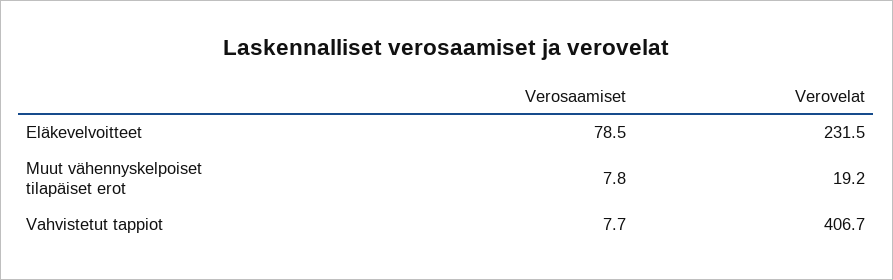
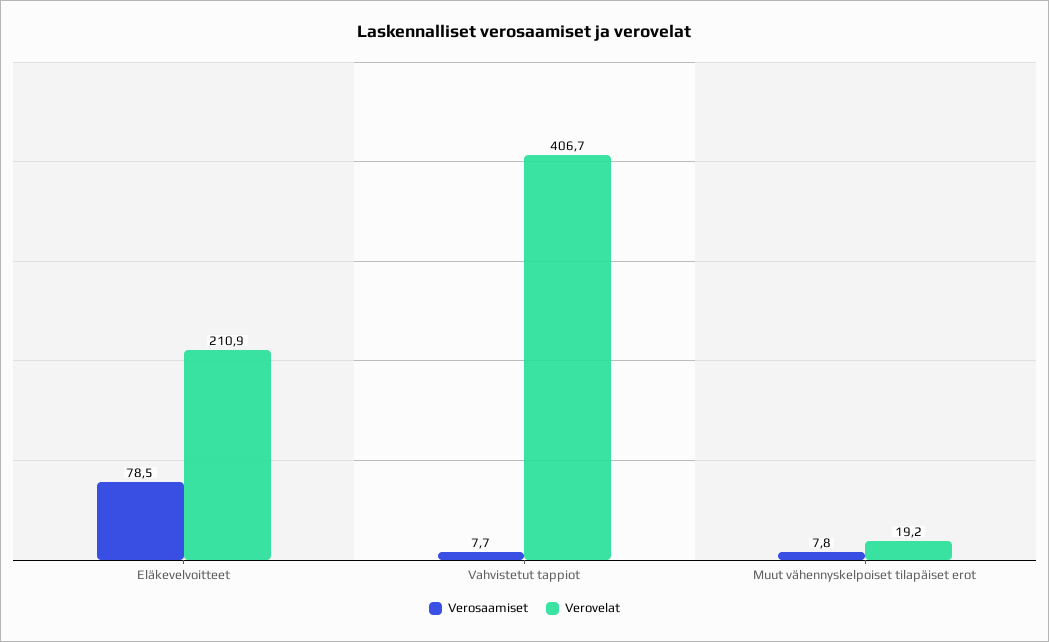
Verovelat, Eläkevelvoitteet: 231.5 -> 210.9

